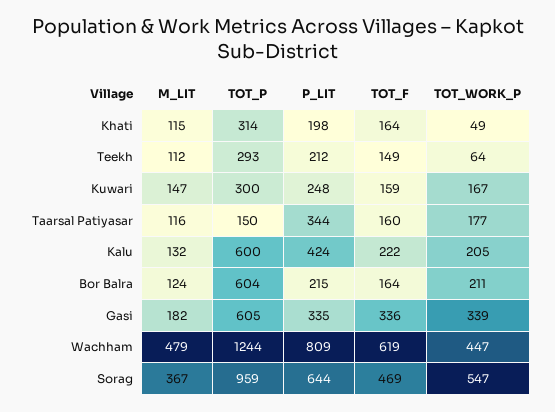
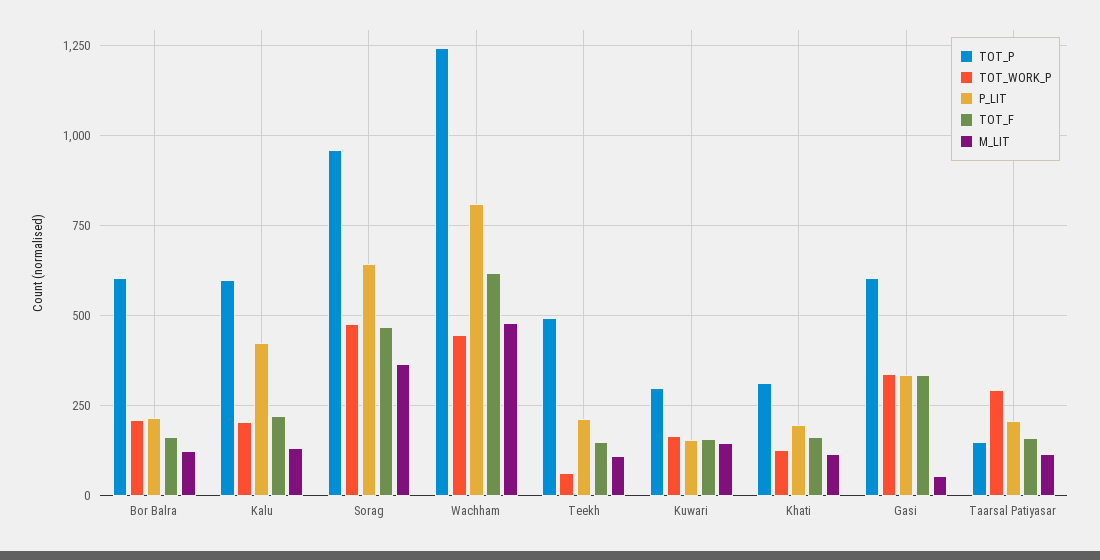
TOT_WORK_P, Khati: 49 -> 125
TOT_P, Teekh: 293 -> 500
P_LIT, Kuwari: 248 -> 150
P_LIT, Taarsal Patiyasar: 344 -> 200
TOT_WORK_P, Taarsal Patiyasar: 177 -> 300
M_LIT, Gasi: 182 -> 50
TOT_WORK_P, Sorag: 547 -> 475

